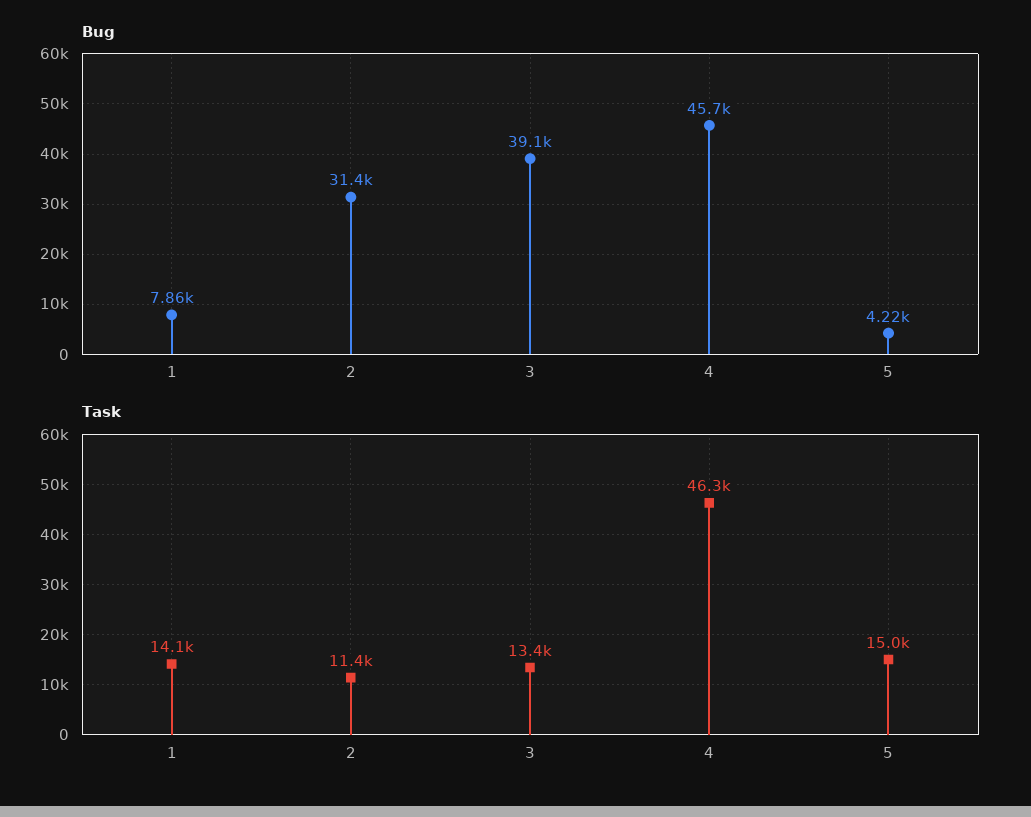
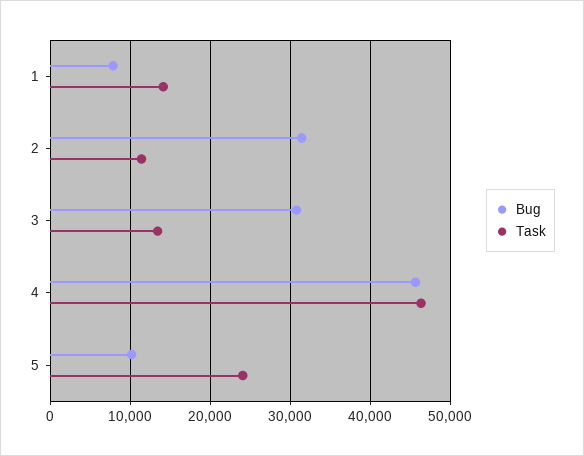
Bug, 3: 39100 -> 31000
Bug, 5: 4220 -> 10000
Task, 5: 15000 -> 24000

